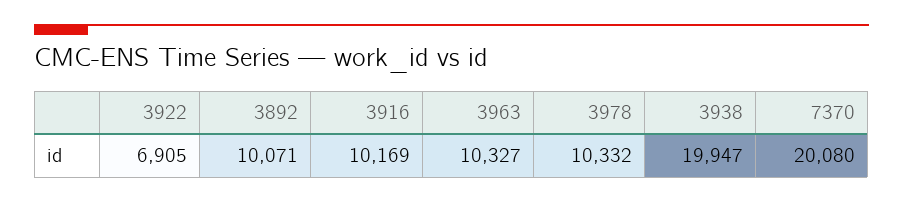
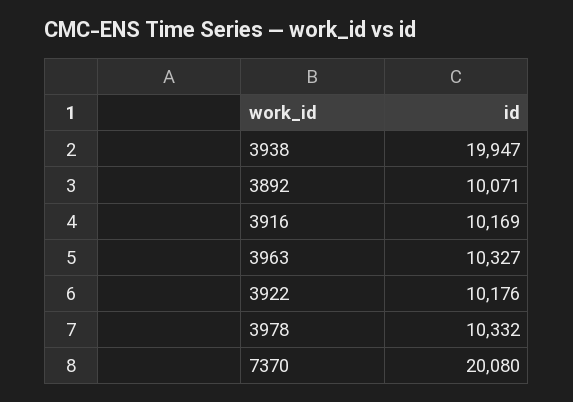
3922: 6905 -> 10176

